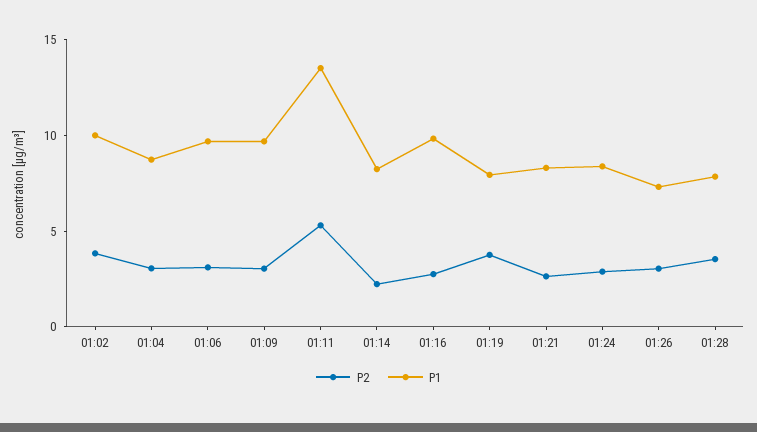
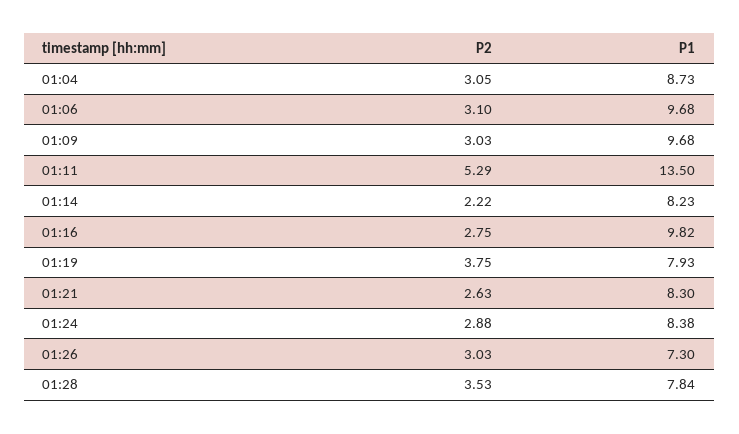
P2, 01:02: 4 -> none
P1, 01:02: 10 -> none

